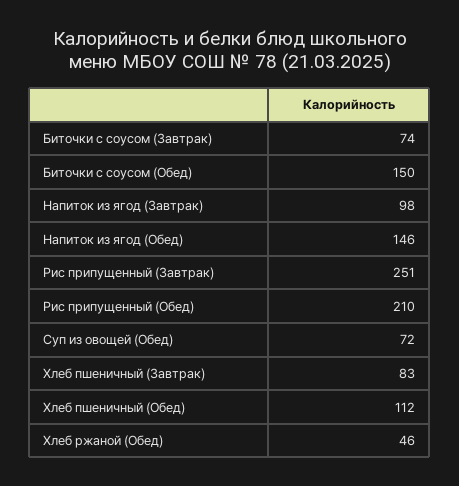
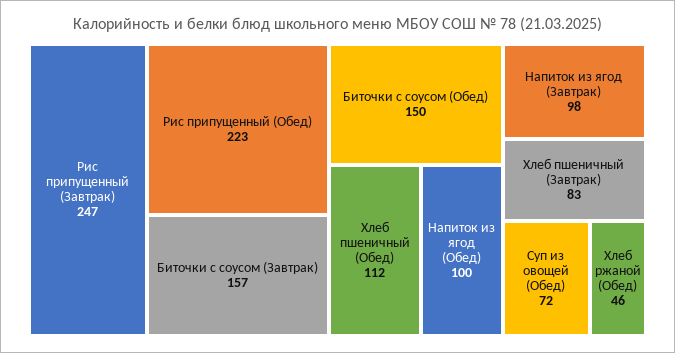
Биточки с соусом (Завтрак): 74 -> 157
Напиток из ягод (Обед): 146 -> 100
Рис припущенный (Завтрак): 251 -> 247
Рис припущенный (Обед): 210 -> 223

